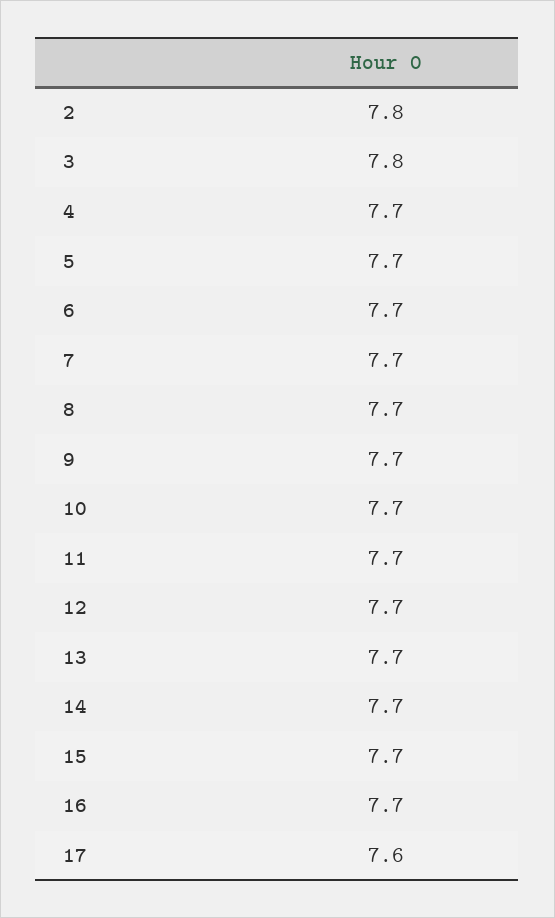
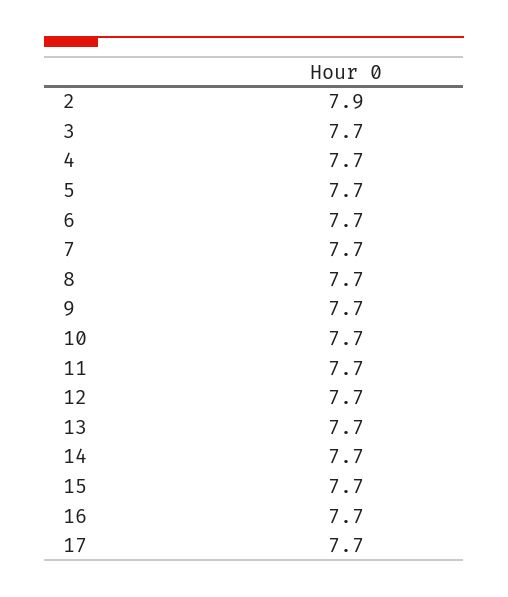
2: 7.8 -> 7.9
3: 7.8 -> 7.7
17: 7.6 -> 7.7

